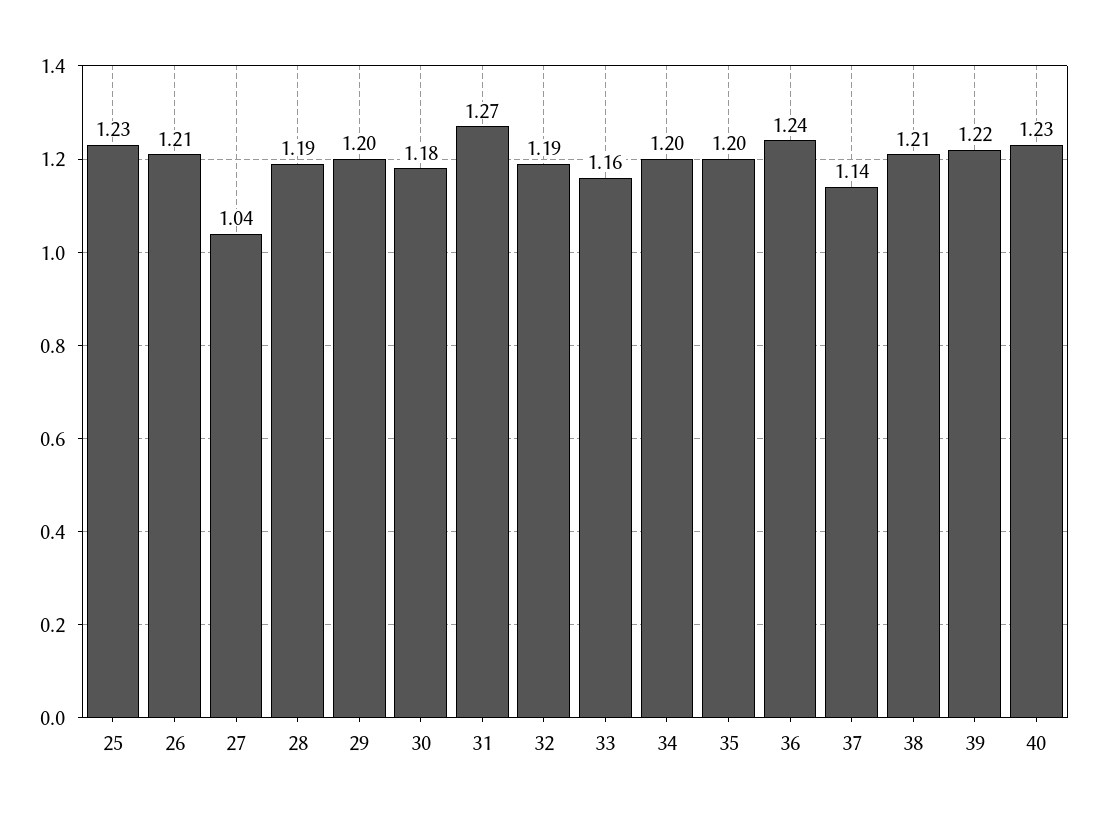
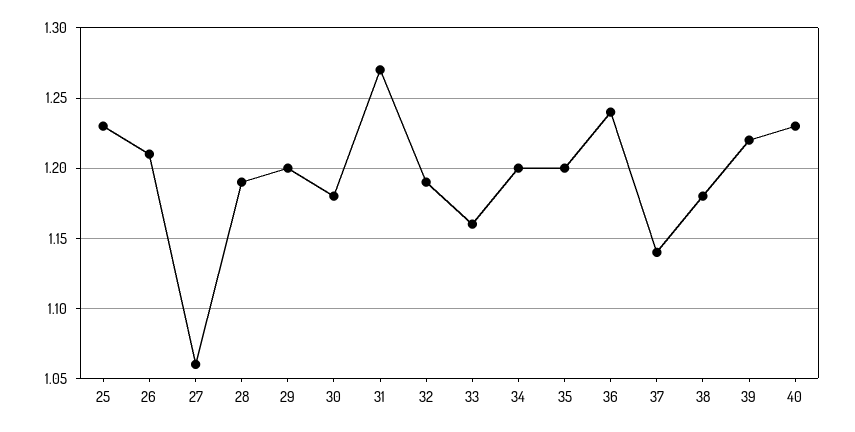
27: 1.04 -> 1.06
38: 1.21 -> 1.18

